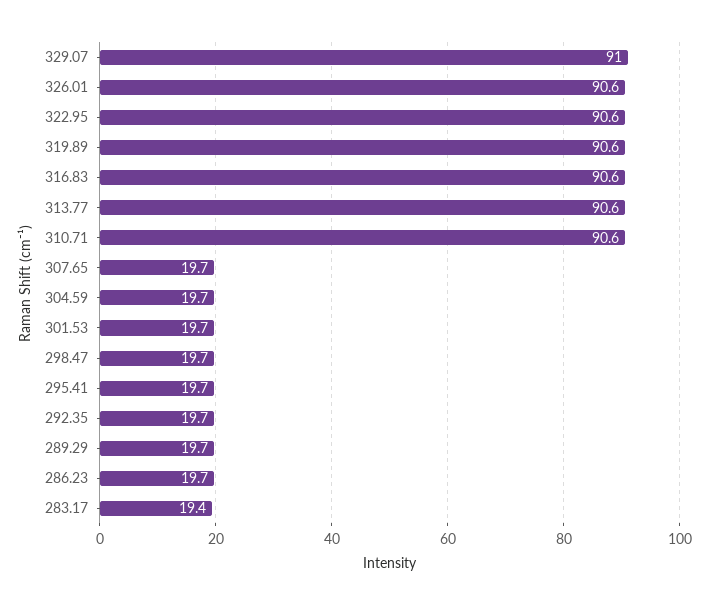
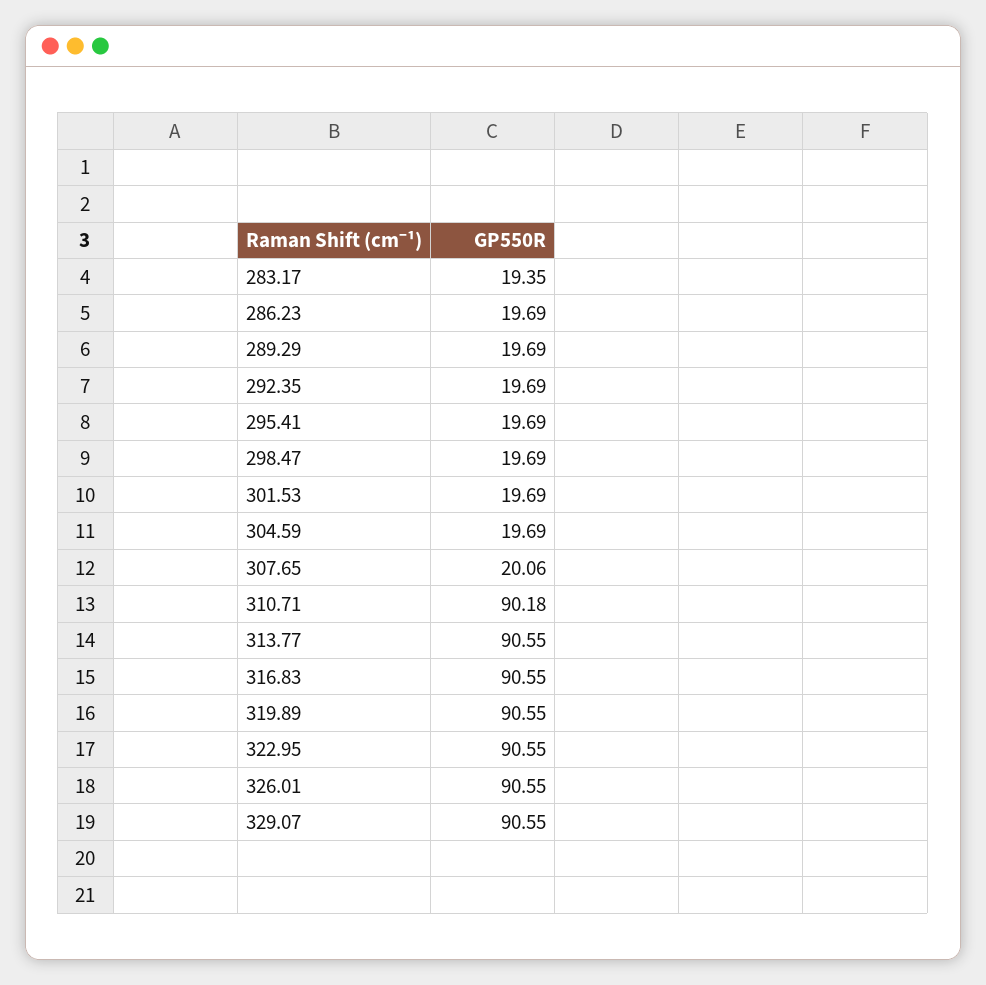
329.07: 91 -> 90.55
310.71: 90.6 -> 90.18
307.65: 19.7 -> 20.06

